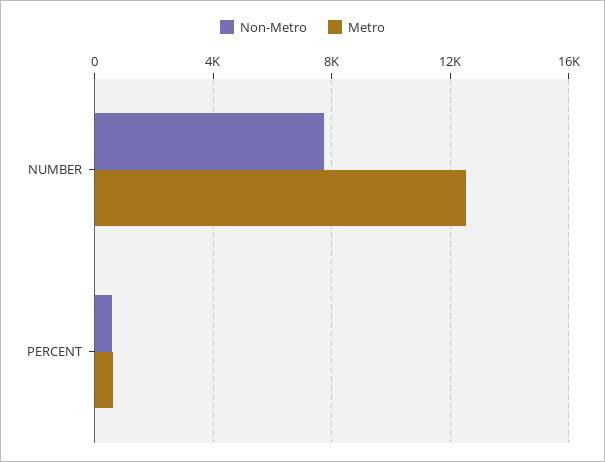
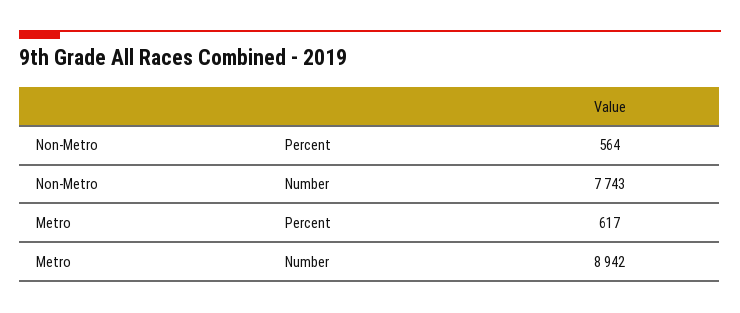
Metro, NUMBER: 12500 -> 8942

